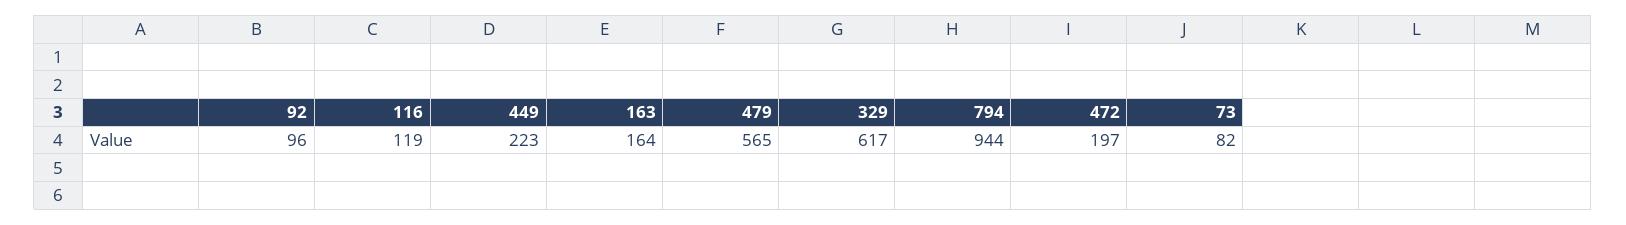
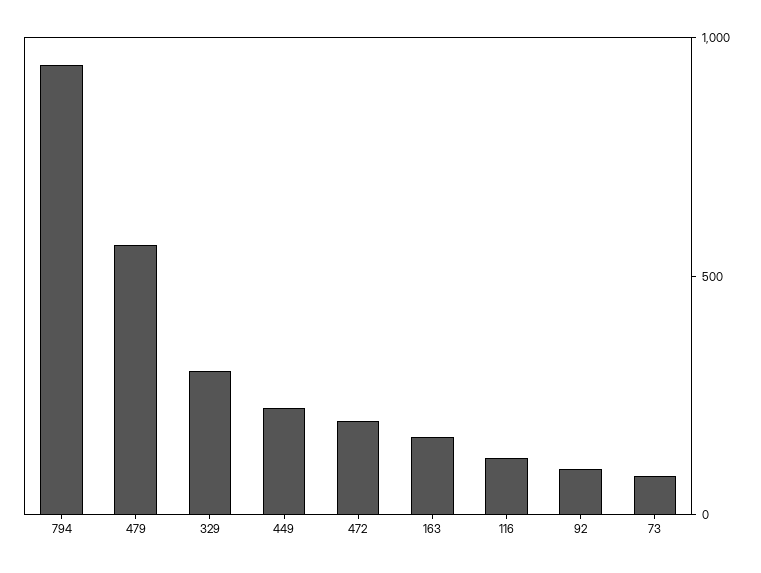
329: 617 -> 300

